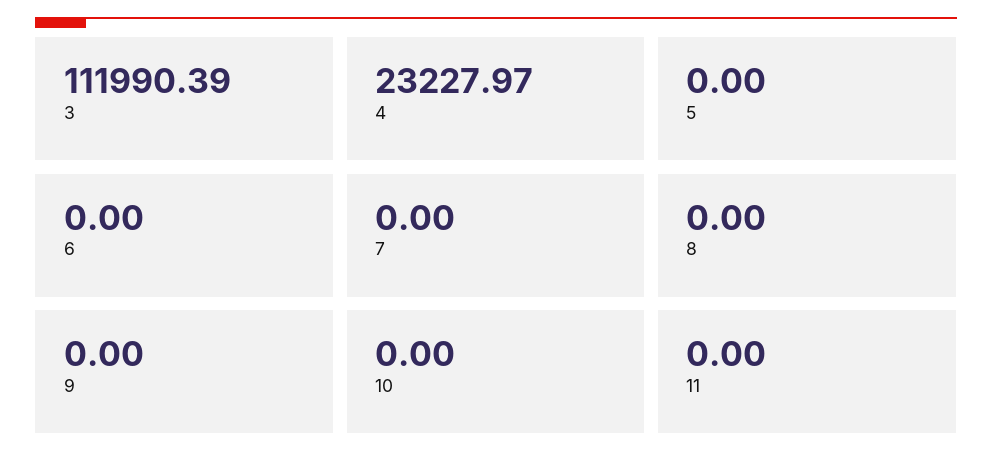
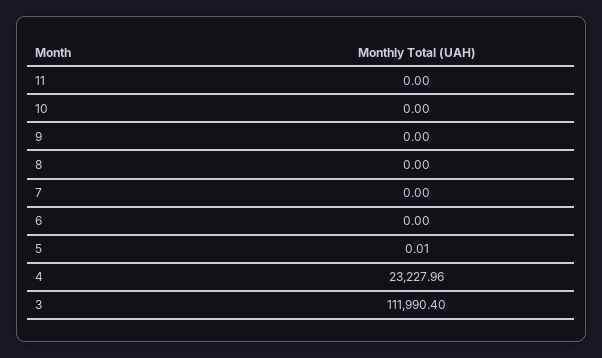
3: 111990.39 -> 111990.4
4: 23227.97 -> 23227.96
5: 0 -> 0.01

